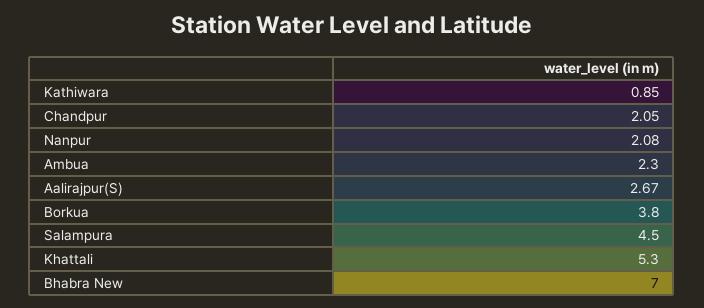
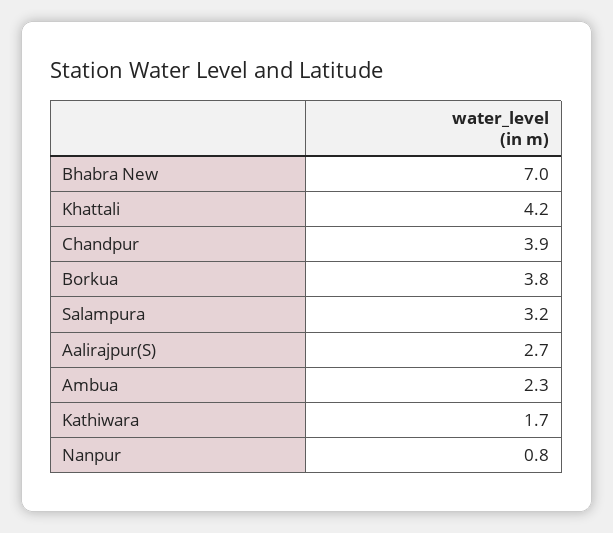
Kathiwara: 0.85 -> 1.7
Chandpur: 2.05 -> 3.9
Nanpur: 2.08 -> 0.8
Salampura: 4.5 -> 3.2
Khattali: 5.3 -> 4.2

